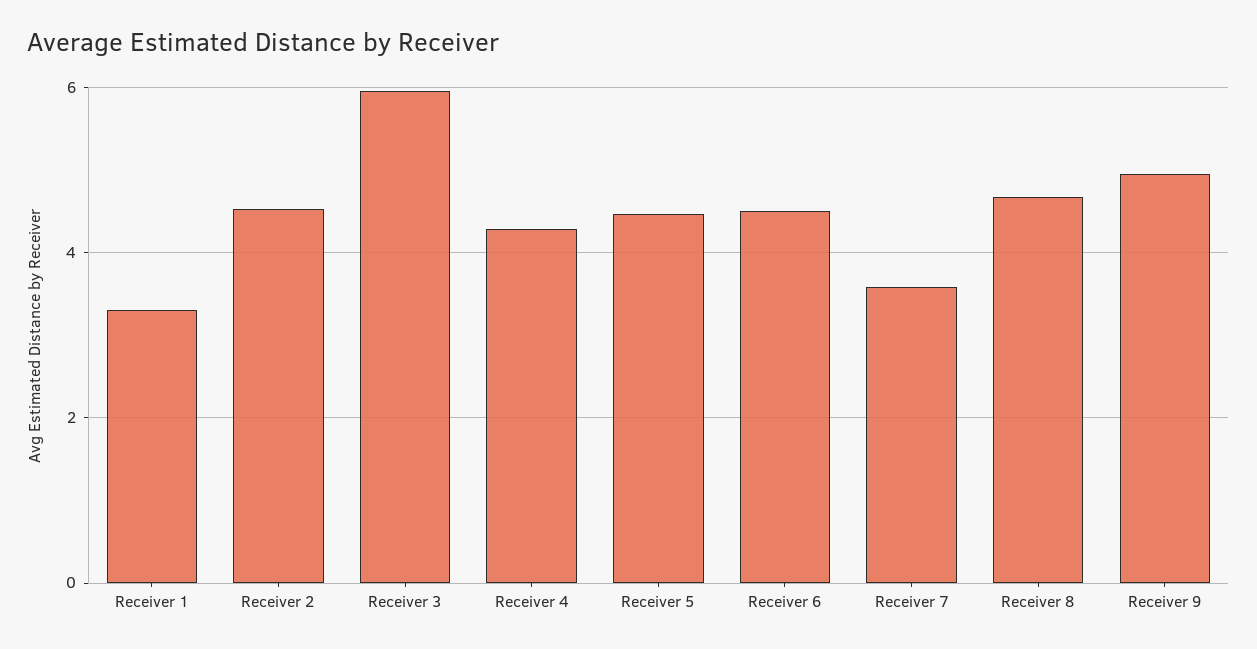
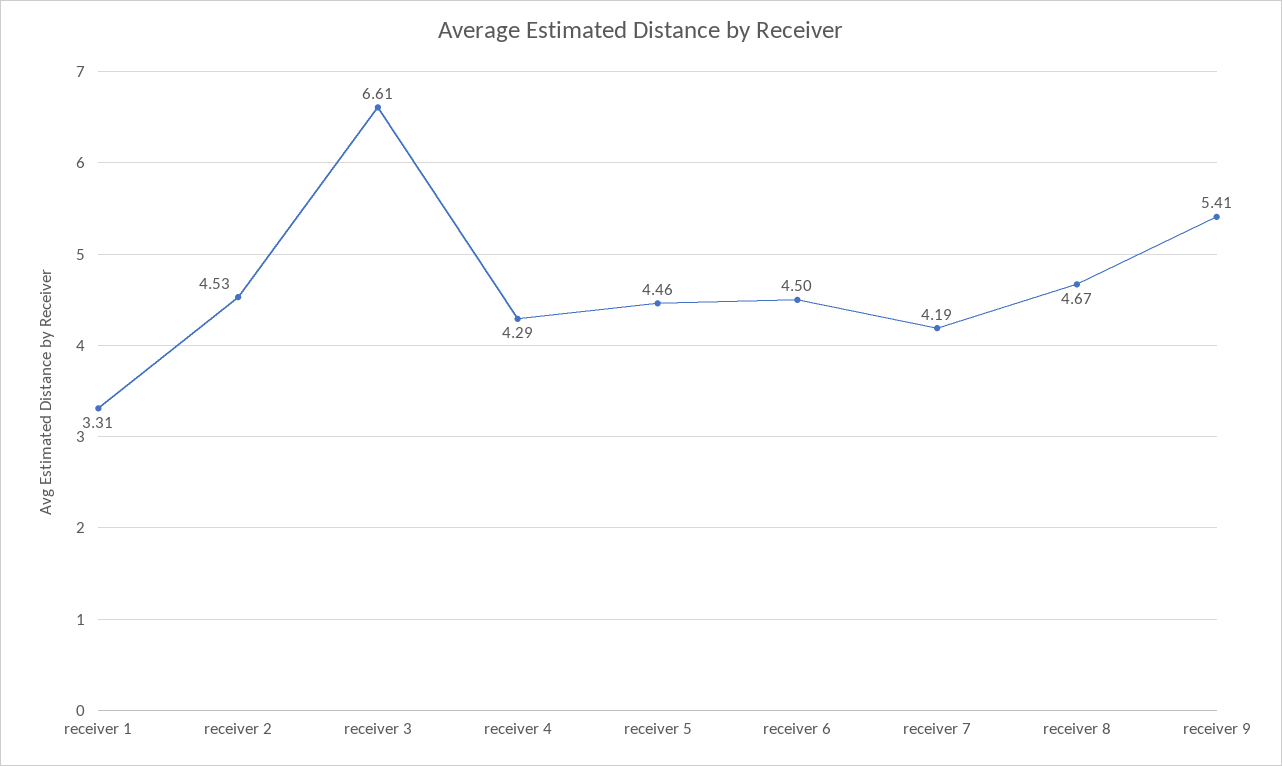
Receiver 3: 6 -> 6.61
Receiver 7: 3.6 -> 4.19
Receiver 9: 5 -> 5.41

